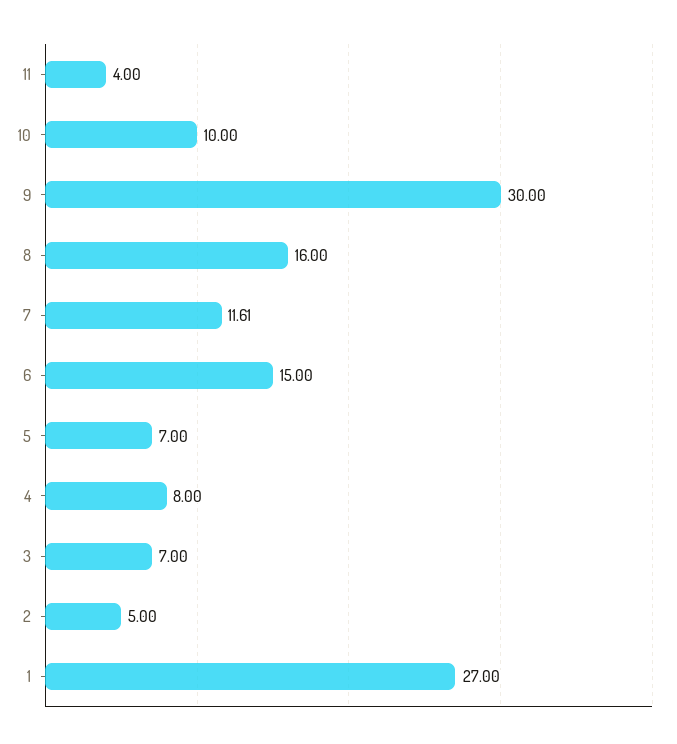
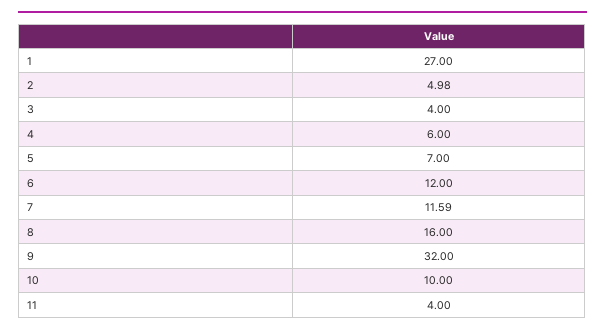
9: 30 -> 32
7: 11.61 -> 11.59
6: 15 -> 12
4: 8 -> 6
3: 7 -> 4
2: 5 -> 4.98

